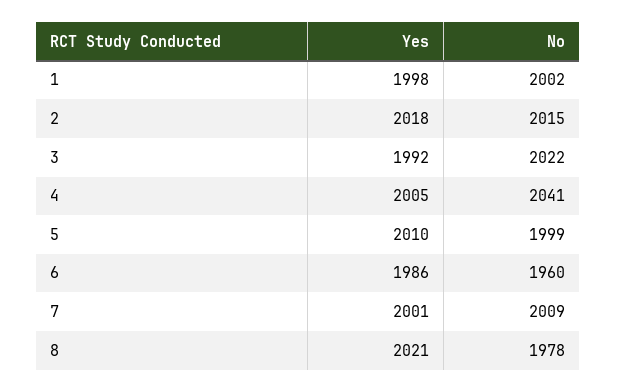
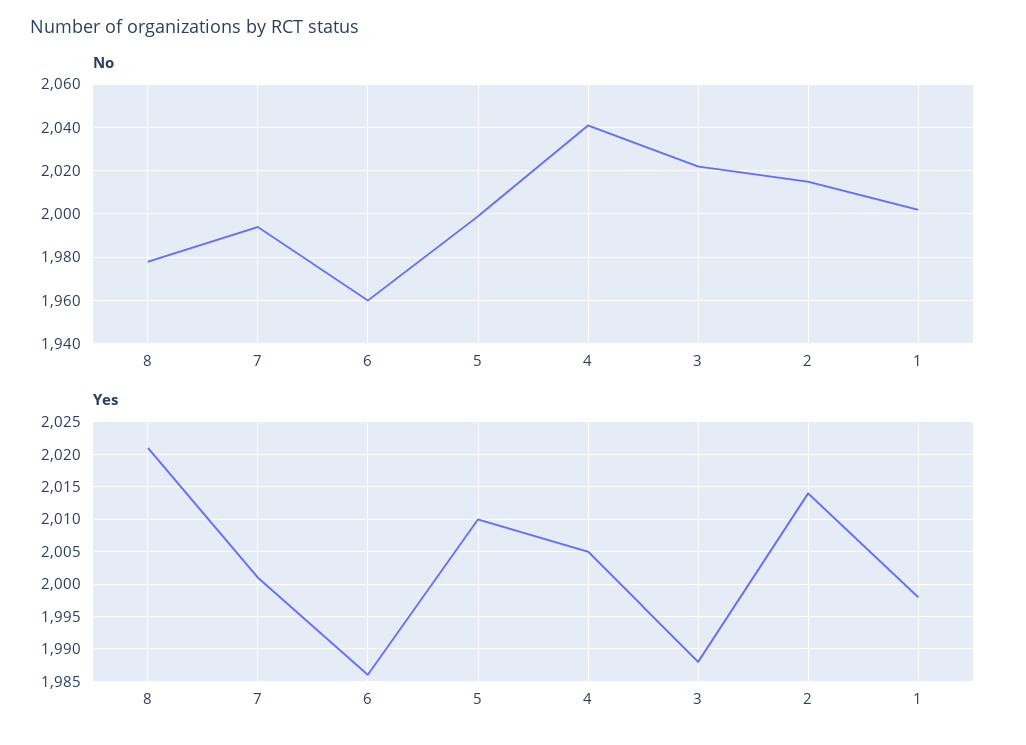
Yes, 2: 2018 -> 2014
Yes, 3: 1992 -> 1988
No, 7: 2009 -> 1995

